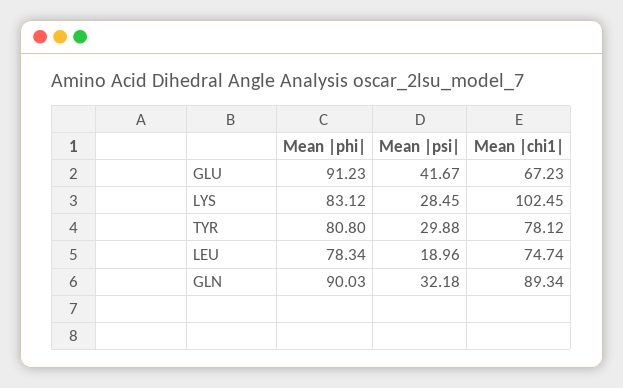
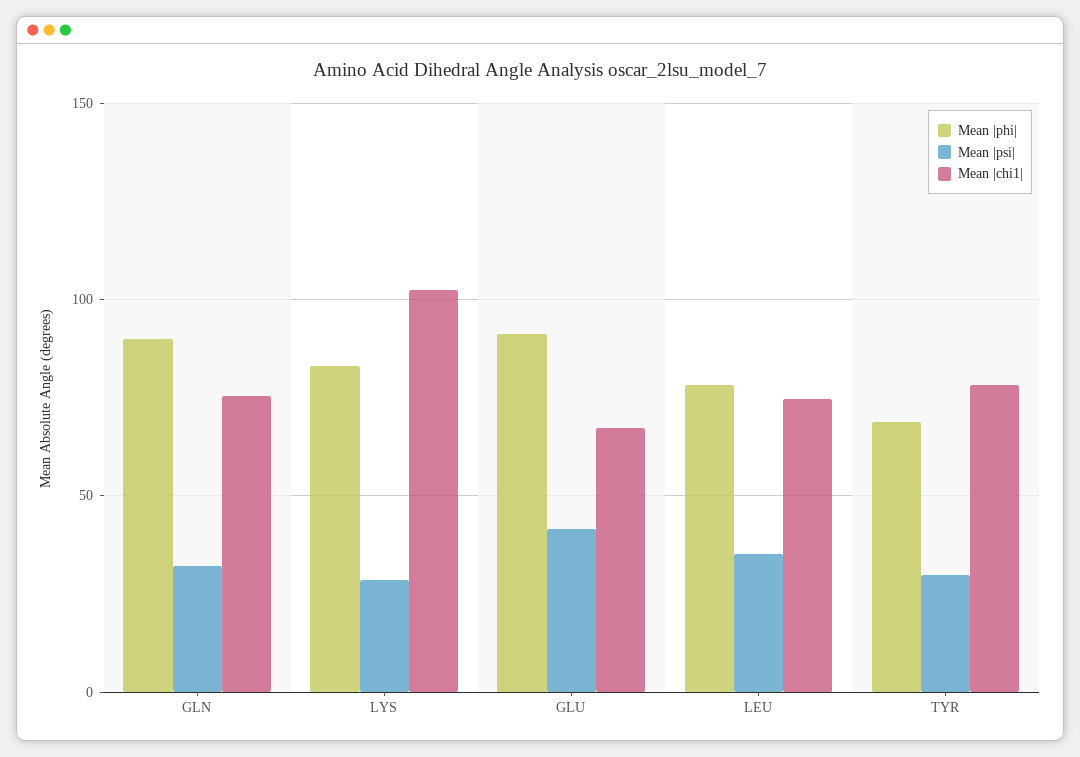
Mean |phi|, TYR: 80.8 -> 70
Mean |psi|, LEU: 18.96 -> 35
Mean |chi1|, GLN: 89.34 -> 75

